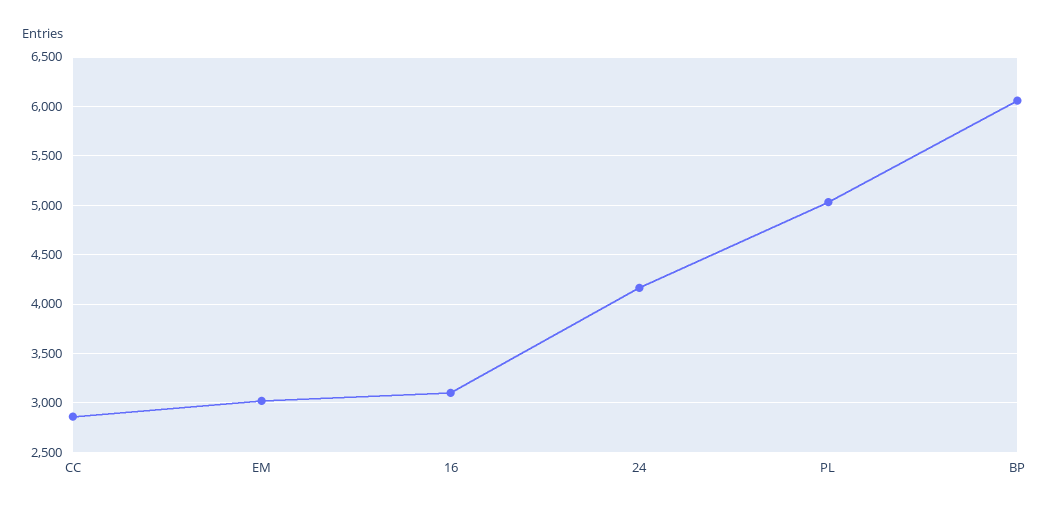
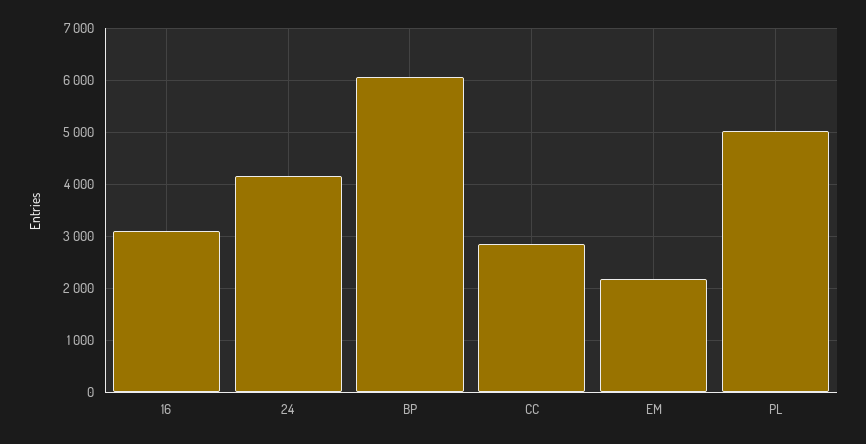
EM: 3000 -> 2200

